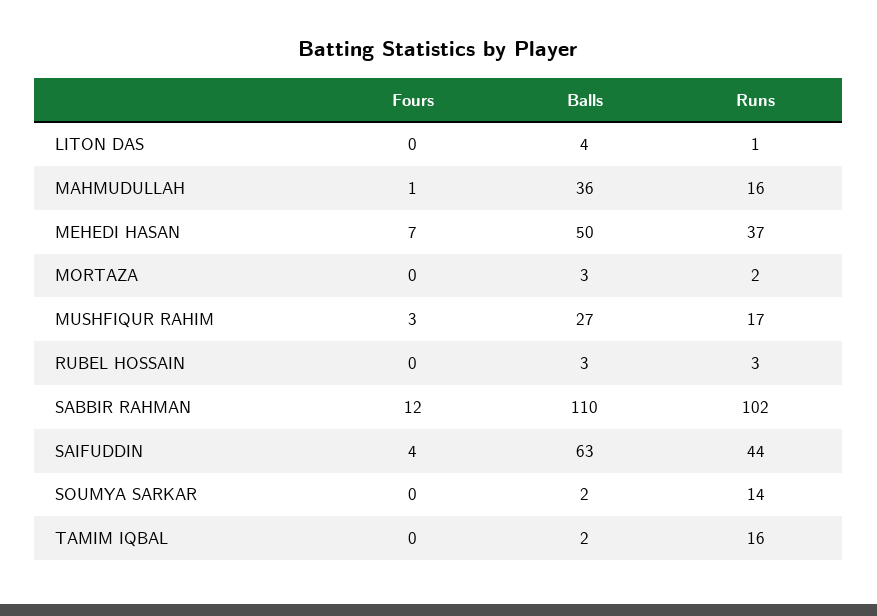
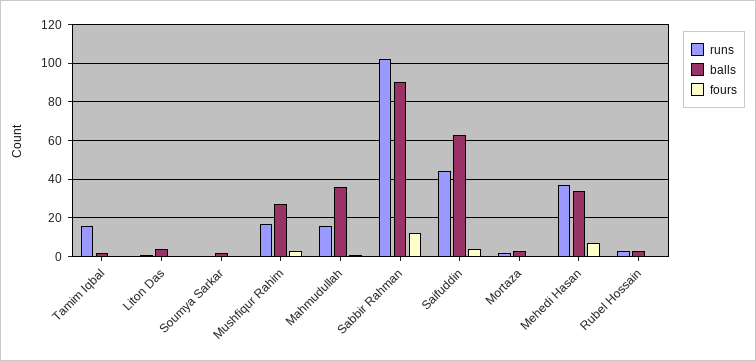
Balls, MEHEDI HASAN: 50 -> 35
Balls, SABBIR RAHMAN: 110 -> 90
Runs, SOUMYA SARKAR: 14 -> 0

